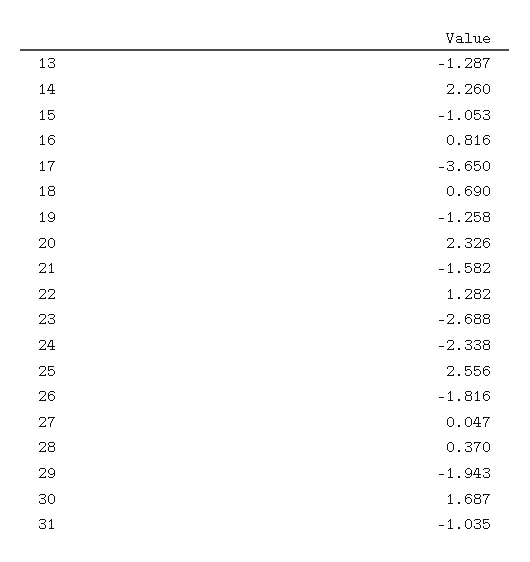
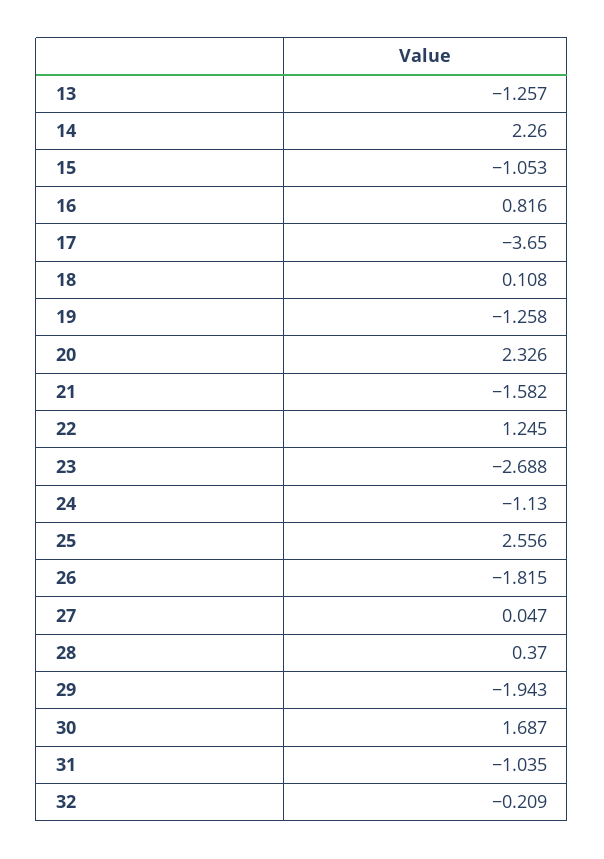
13: -1.287 -> -1.257
18: 0.69 -> 0.108
22: 1.282 -> 1.245
24: -2.338 -> -1.13
26: -1.816 -> -1.815
32: none -> -0.209

